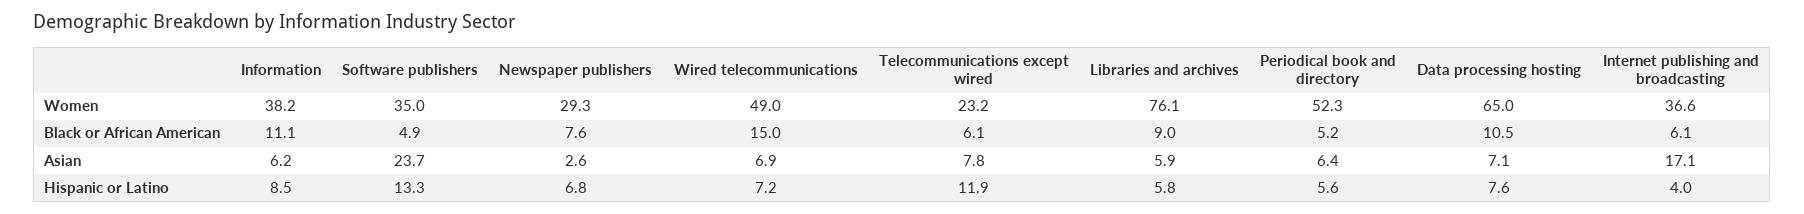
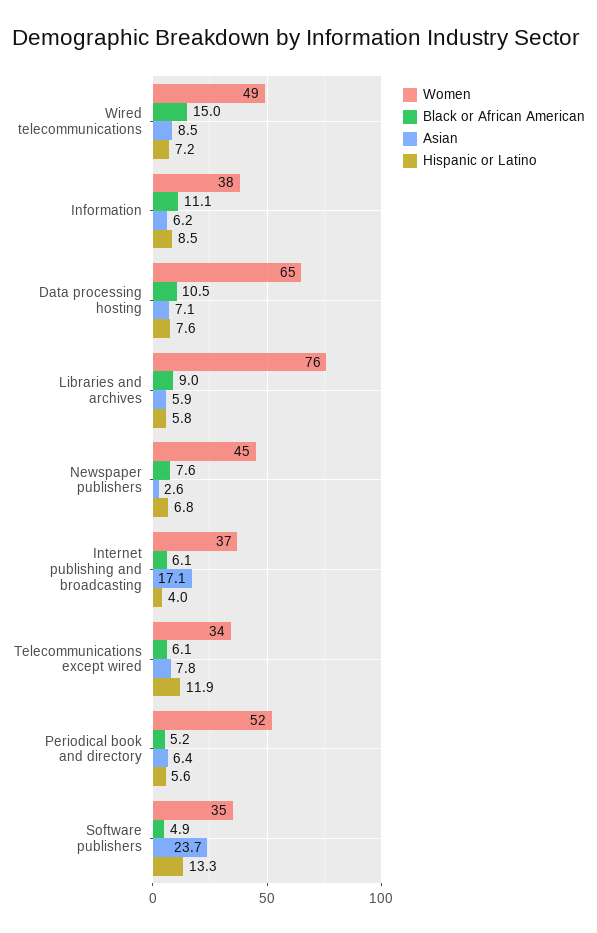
Women, Newspaper publishers: 29.3 -> 45
Women, Telecommunications except wired: 23.2 -> 34
Asian, Wired telecommunications: 6.9 -> 8.5

